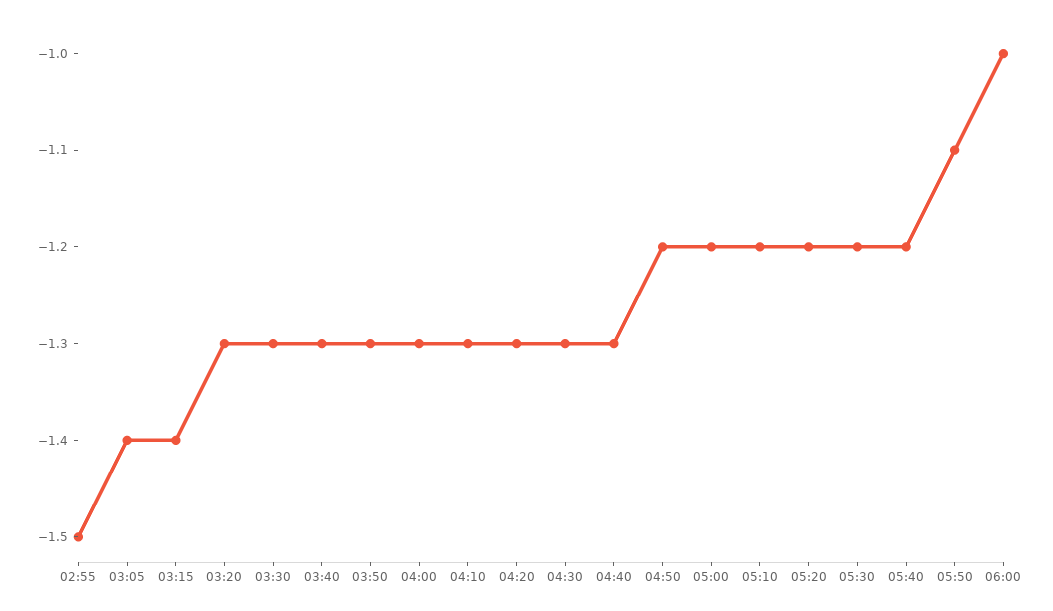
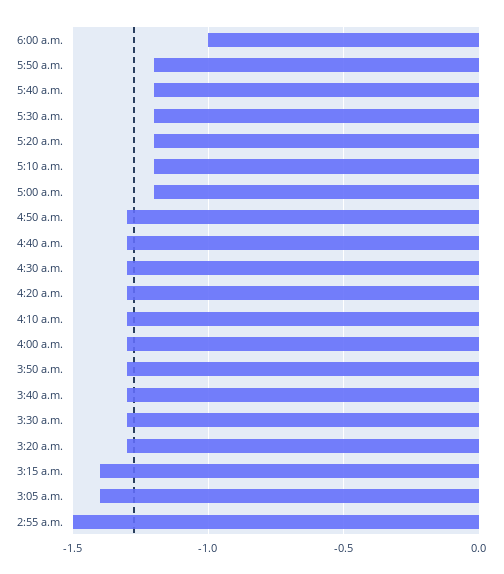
04:50: -1.2 -> -1.3
05:50: -1.1 -> -1.2

